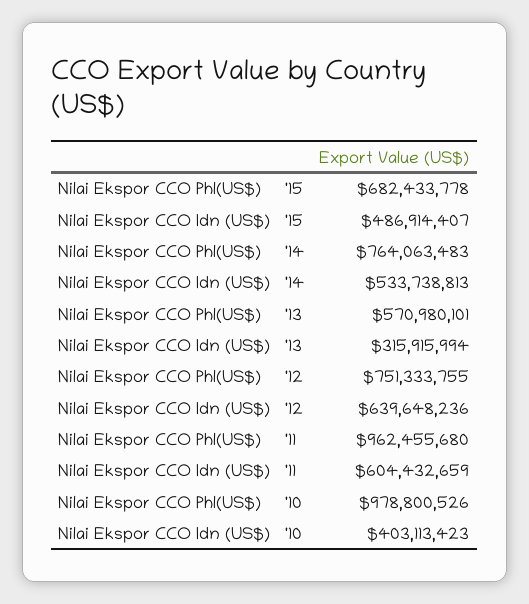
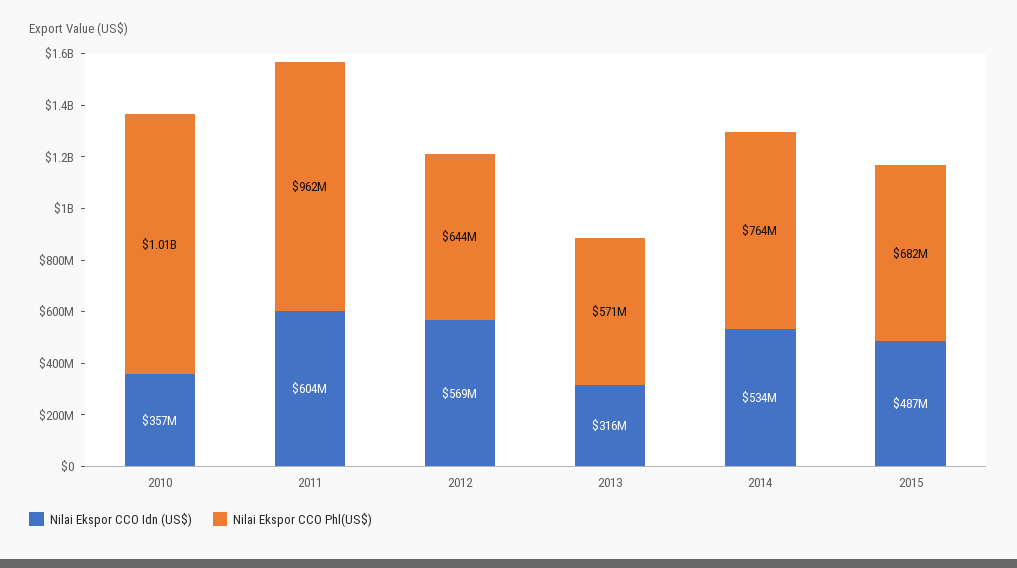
Nilai Ekspor CCO Phl(US$), '12: 751333755 -> 644000000
Nilai Ekspor CCO Idn (US$), '12: 639648236 -> 569000000
Nilai Ekspor CCO Phl(US$), '10: 978800526 -> 1010000000
Nilai Ekspor CCO Idn (US$), '10: 403113423 -> 357000000

